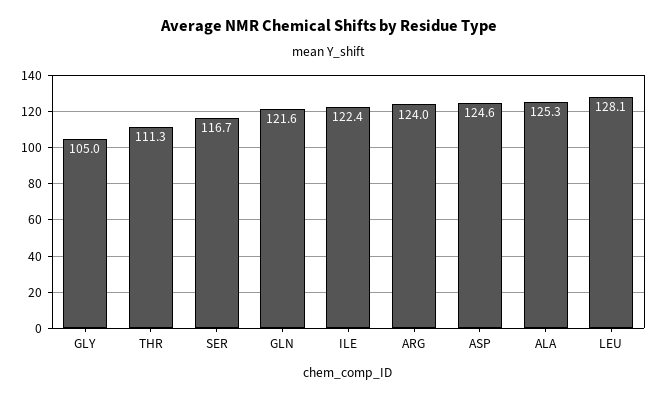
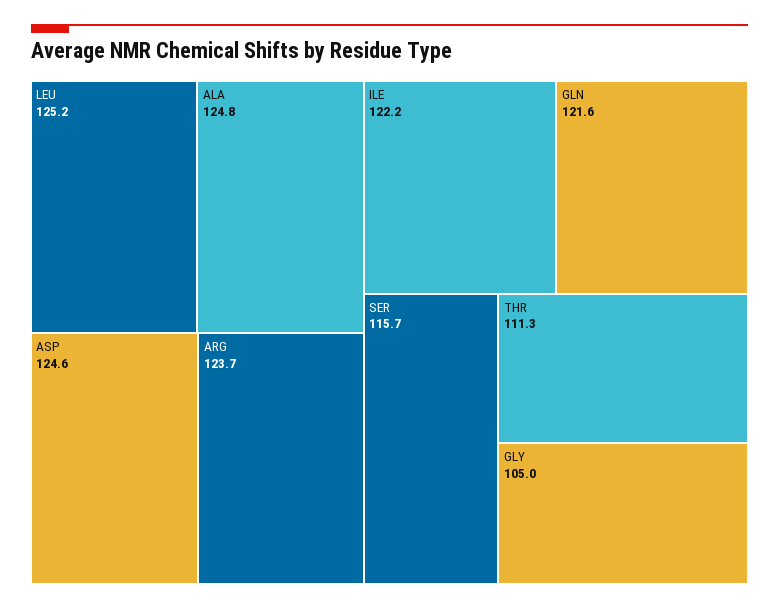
SER: 116.7 -> 115.7
ILE: 122.4 -> 122.2
ARG: 124 -> 123.7
ALA: 125.3 -> 124.8
LEU: 128.1 -> 125.2

